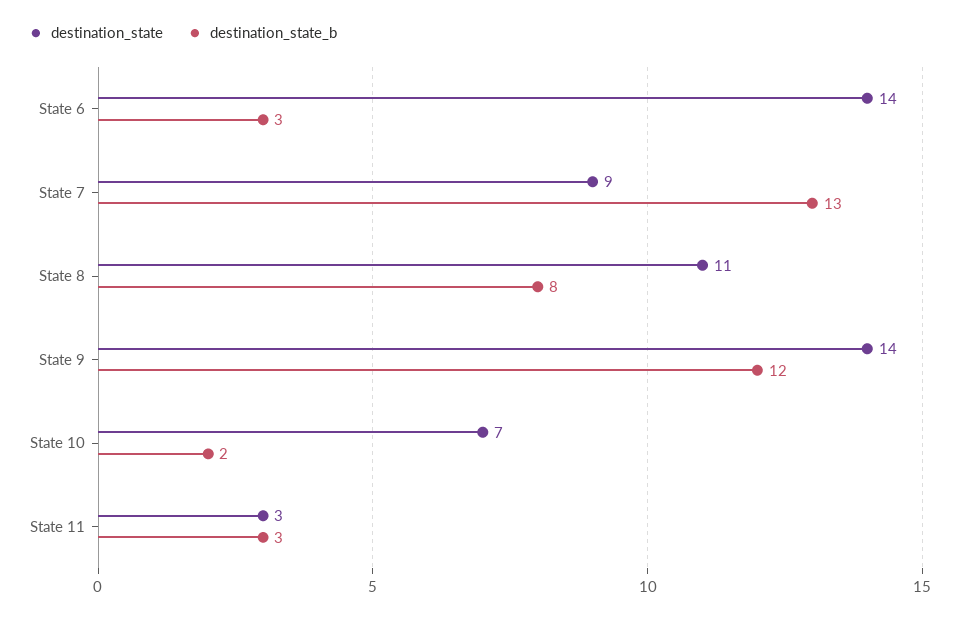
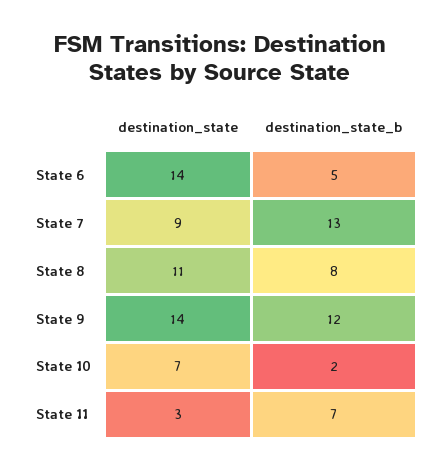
destination_state_b, State 6: 3 -> 5
destination_state_b, State 11: 3 -> 7

